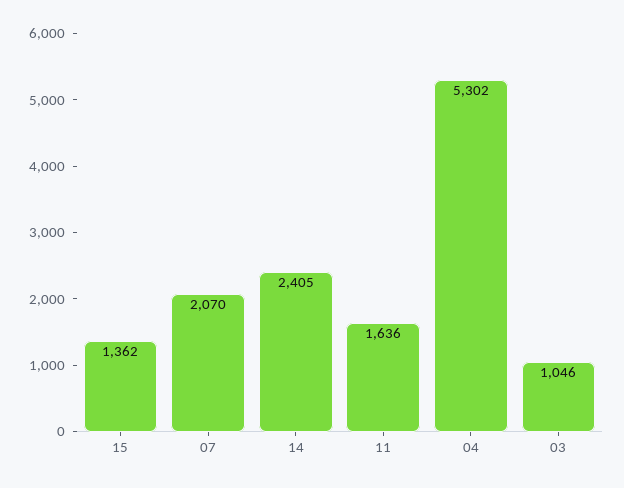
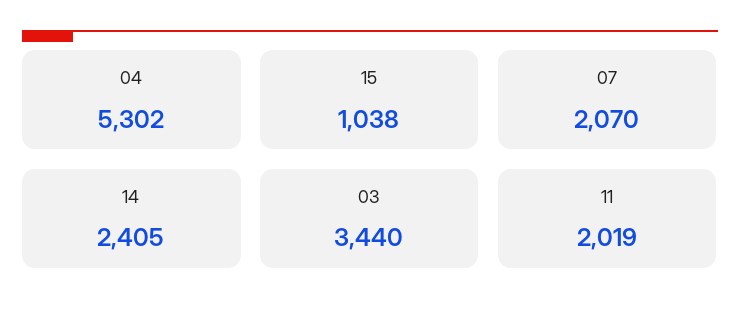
15: 1362 -> 1038
11: 1636 -> 2019
03: 1046 -> 3440

